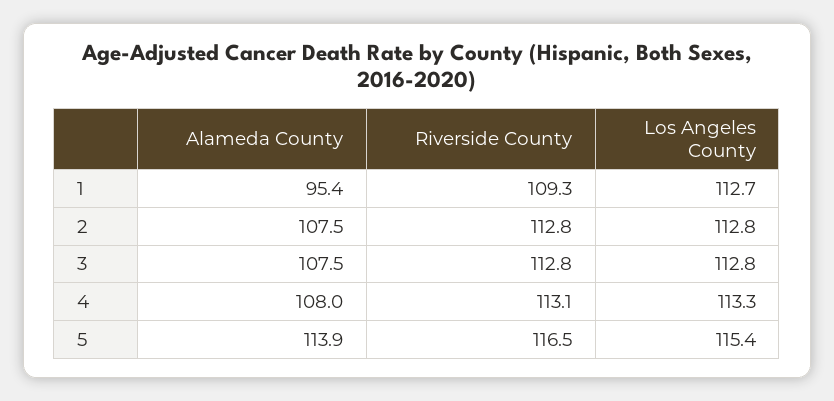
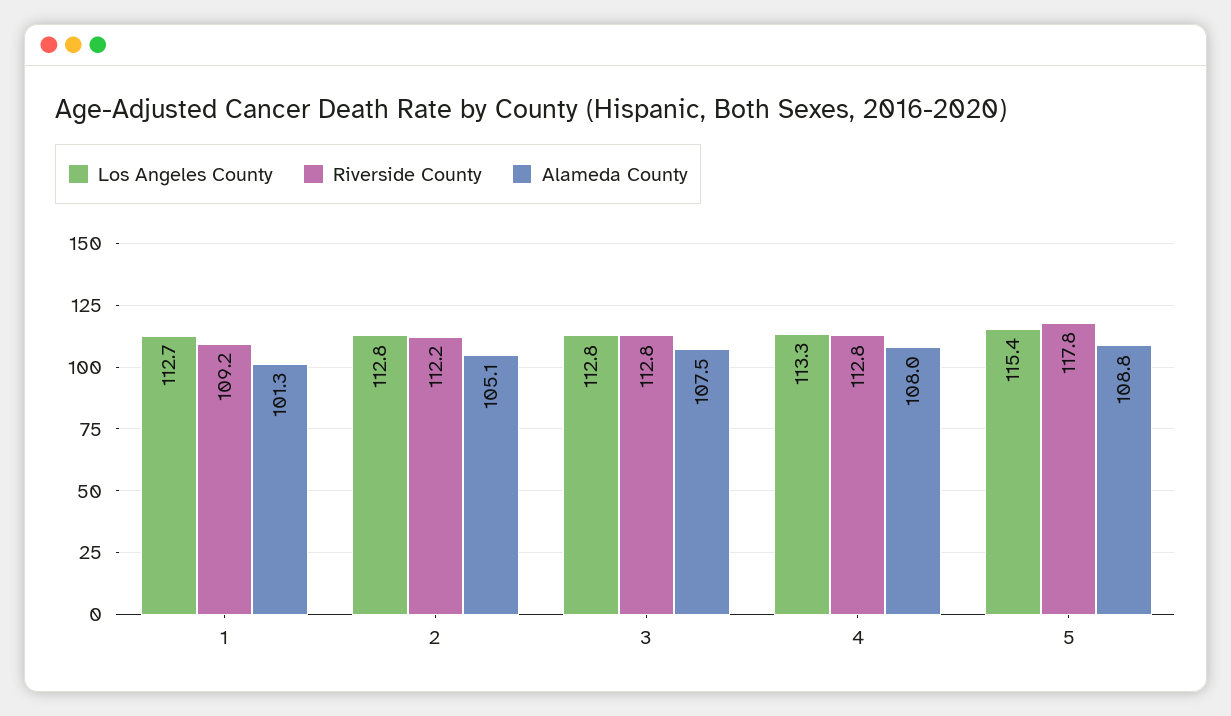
Alameda County, 1: 95.4 -> 101.3
Riverside County, 1: 109.3 -> 109.2
Alameda County, 2: 107.5 -> 105.1
Riverside County, 2: 112.8 -> 112.2
Riverside County, 4: 113.1 -> 112.8
Alameda County, 5: 113.9 -> 108.8
Riverside County, 5: 116.5 -> 117.8

